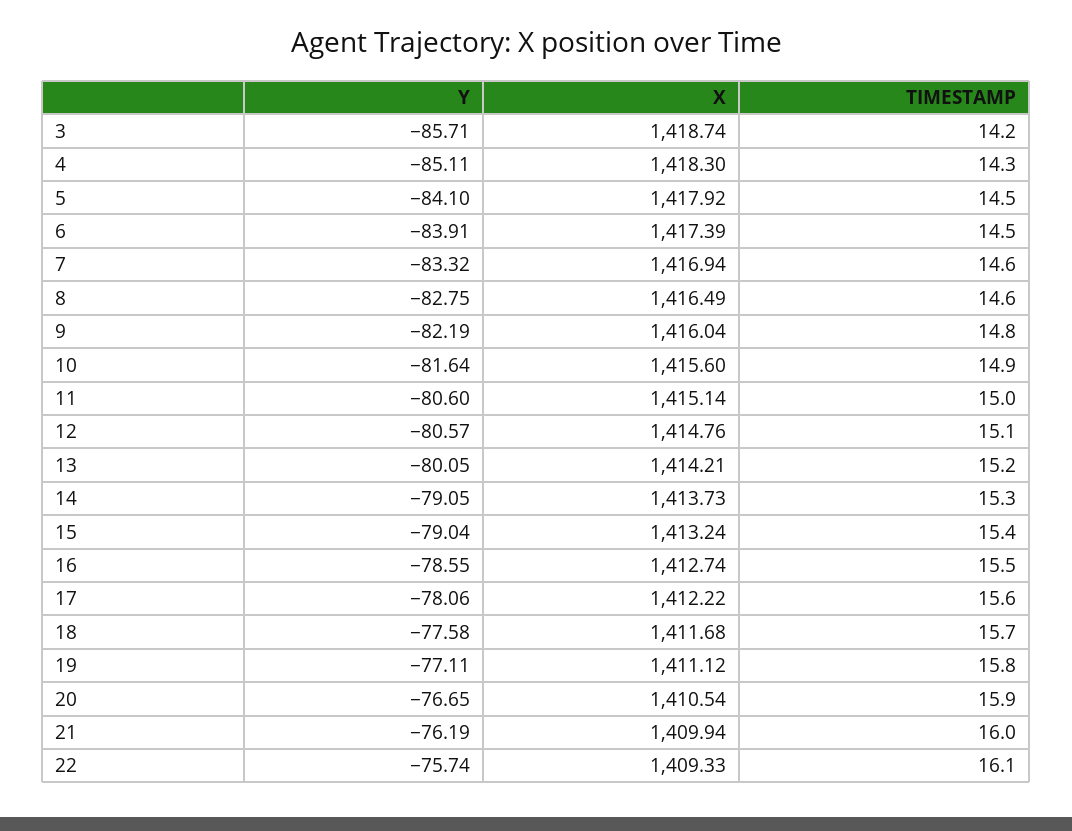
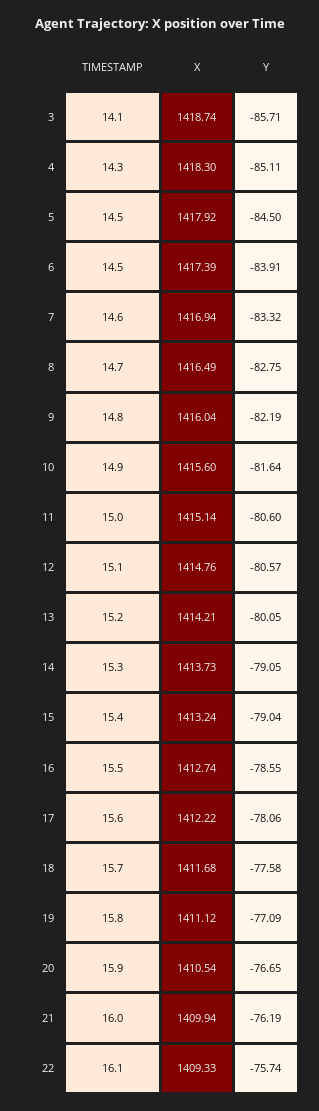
TIMESTAMP, 3: 14.2 -> 14.1
Y, 5: -84.1 -> -84.5
TIMESTAMP, 8: 14.6 -> 14.7
Y, 19: -77.11 -> -77.09

